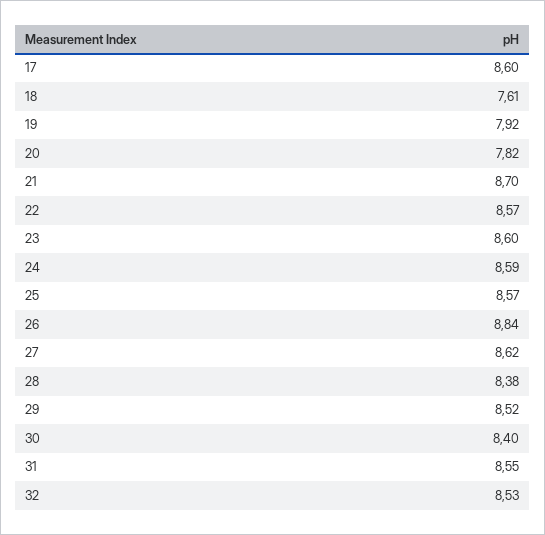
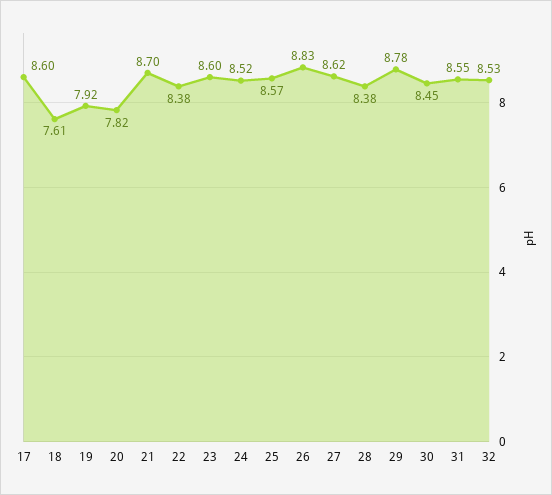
22: 8.57 -> 8.38
24: 8.59 -> 8.52
26: 8.84 -> 8.83
29: 8.52 -> 8.78
30: 8.4 -> 8.45

